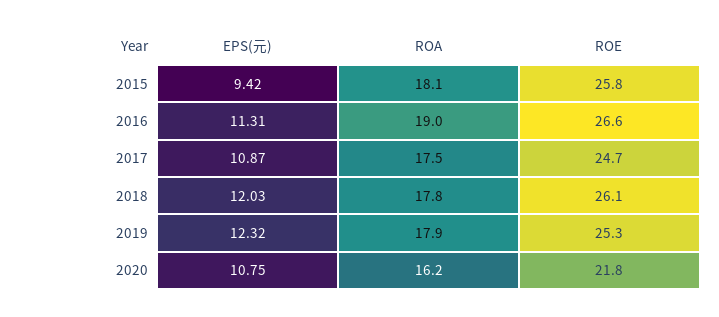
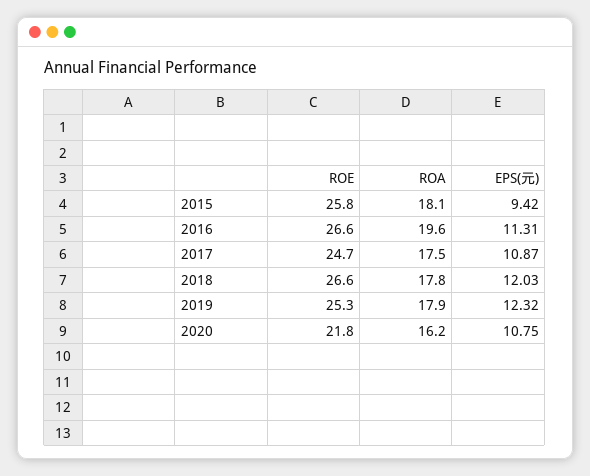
ROA, 2016: 19 -> 19.6
ROE, 2018: 26.1 -> 26.6

